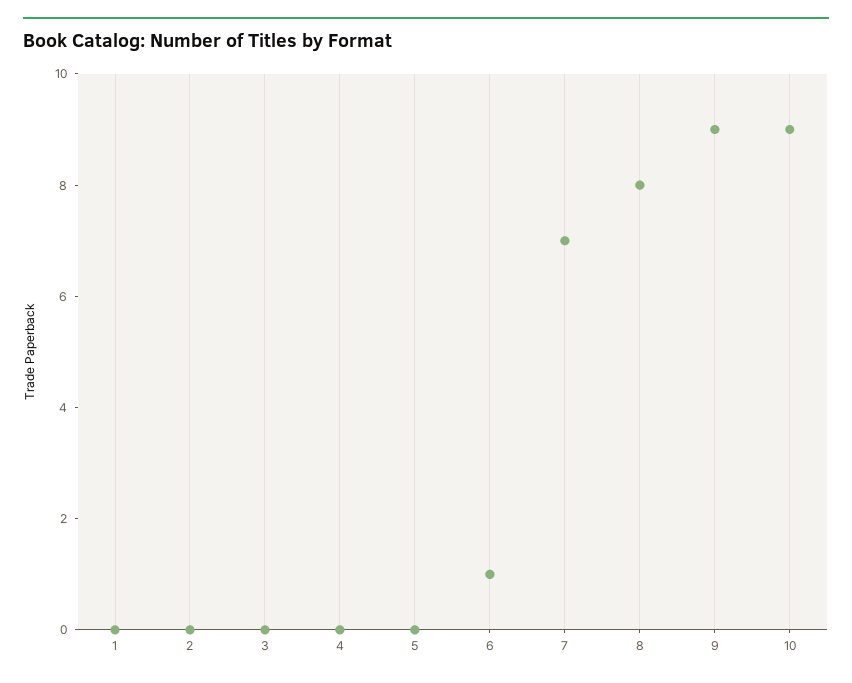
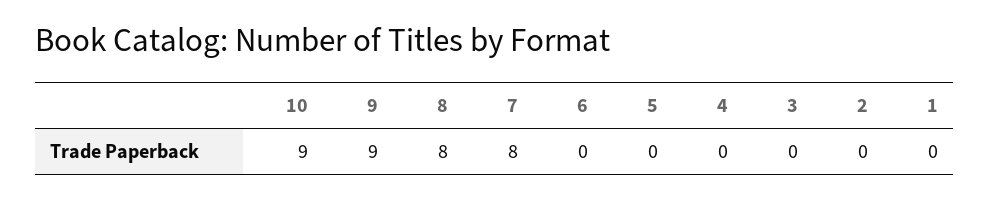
6: 1 -> 0
7: 7 -> 8

